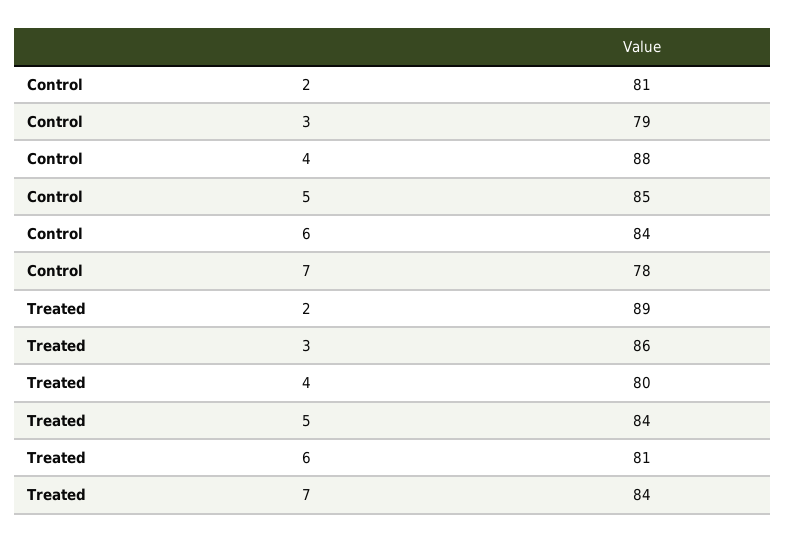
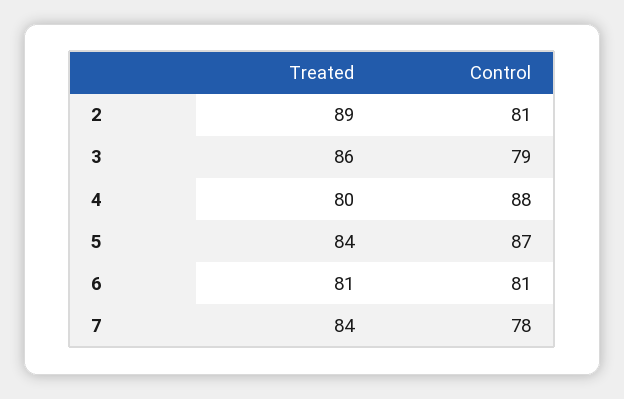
Control, 5: 85 -> 87
Control, 6: 84 -> 81

